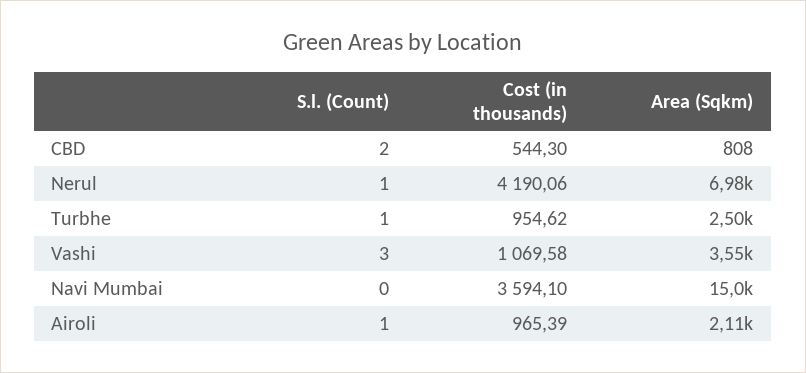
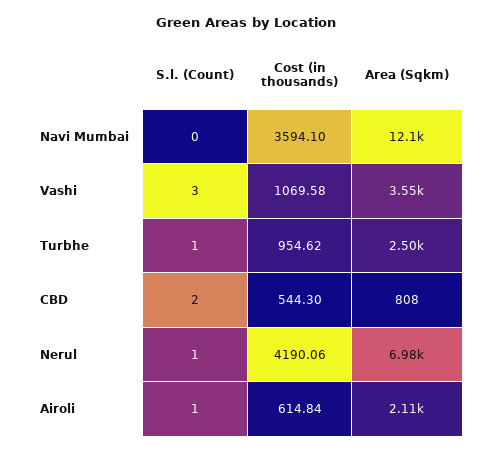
Area (Sqkm), Navi Mumbai: 15000 -> 12100
Cost (in thousands), Airoli: 965.39 -> 614.84

